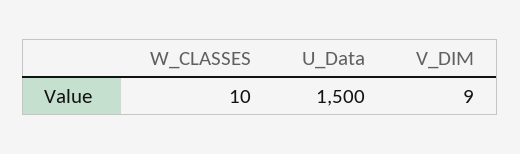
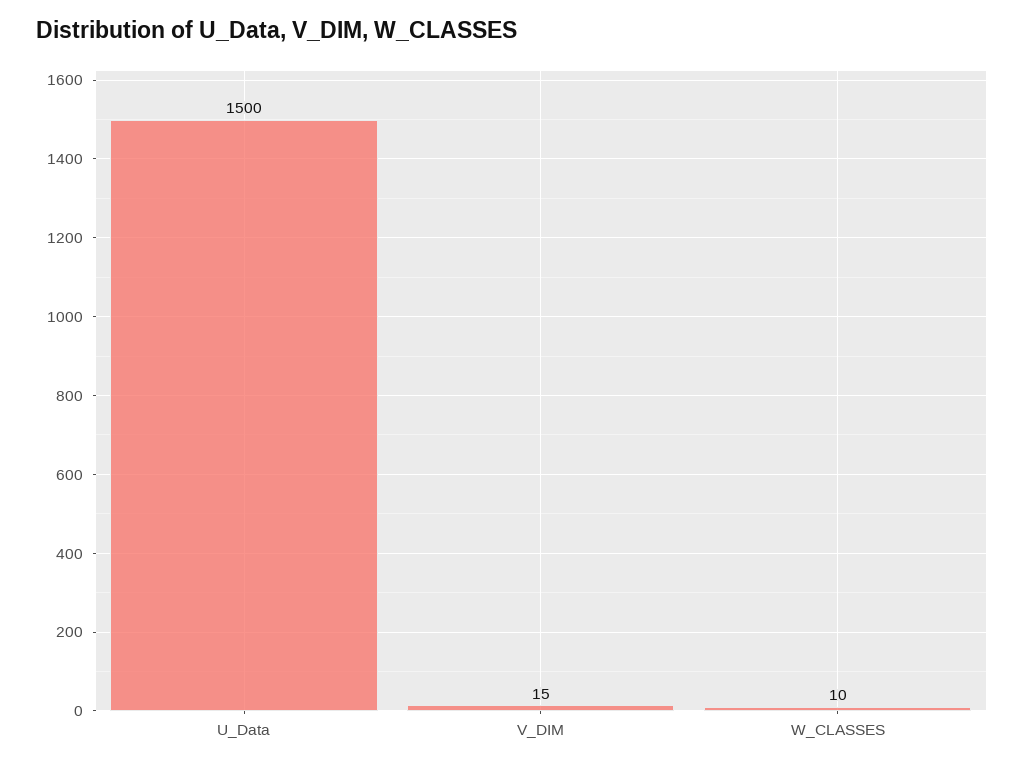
V_DIM: 9 -> 15

